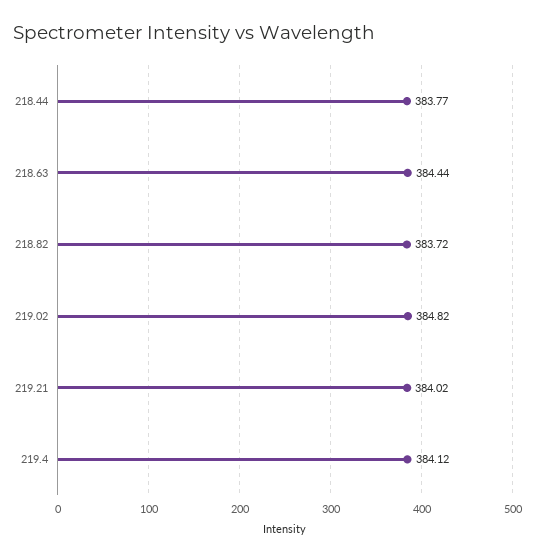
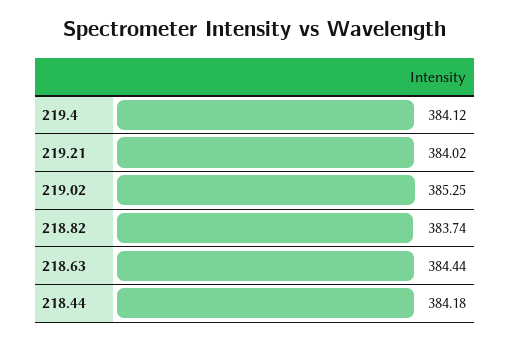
218.44: 383.77 -> 384.18
218.82: 383.72 -> 383.74
219.02: 384.82 -> 385.25

